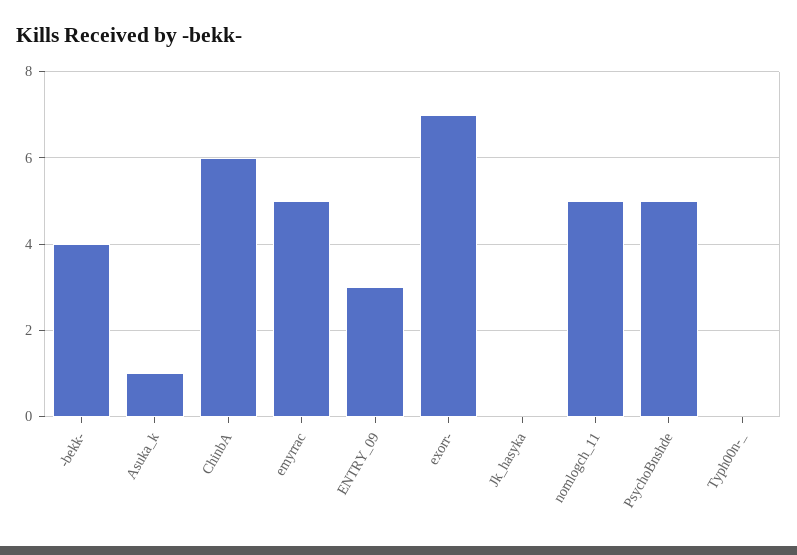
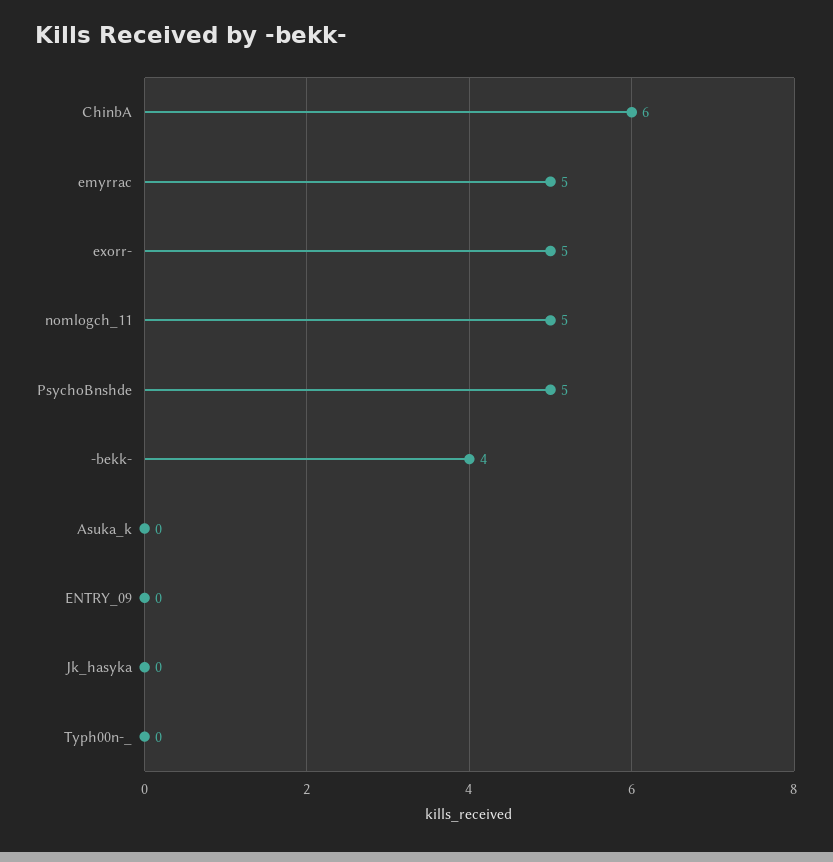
Asuka_k: 1 -> 0
ENTRY_09: 3 -> 0
exorr-: 7 -> 5

